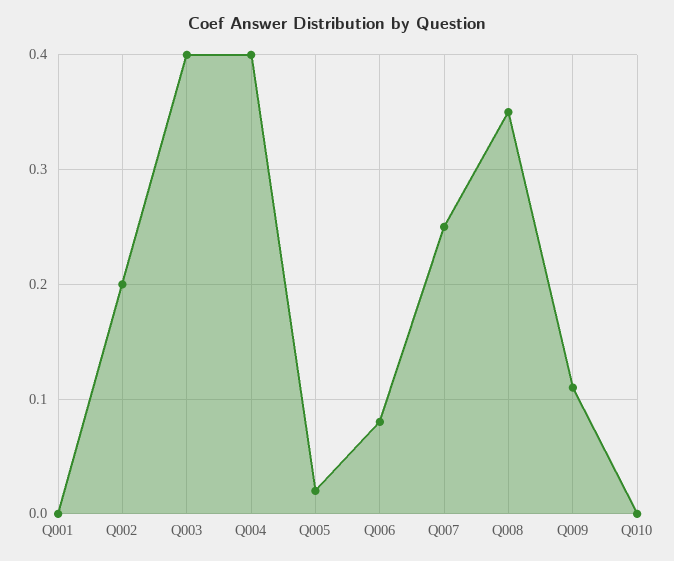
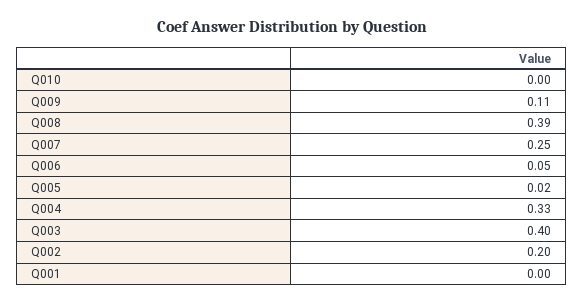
Q004: 0.4 -> 0.33
Q006: 0.08 -> 0.05
Q008: 0.35 -> 0.39

